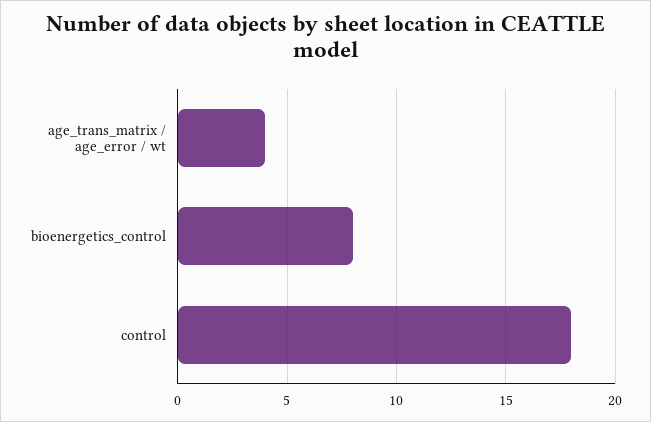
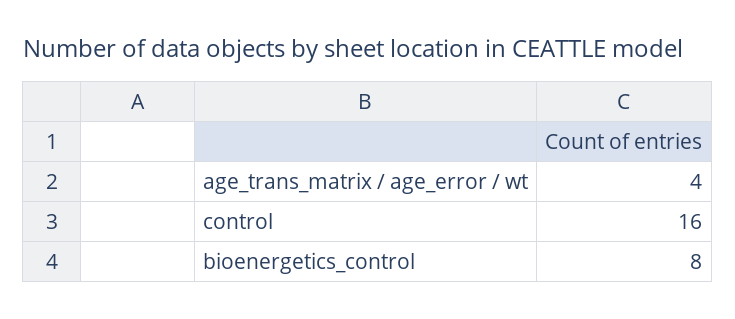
control: 18 -> 16

